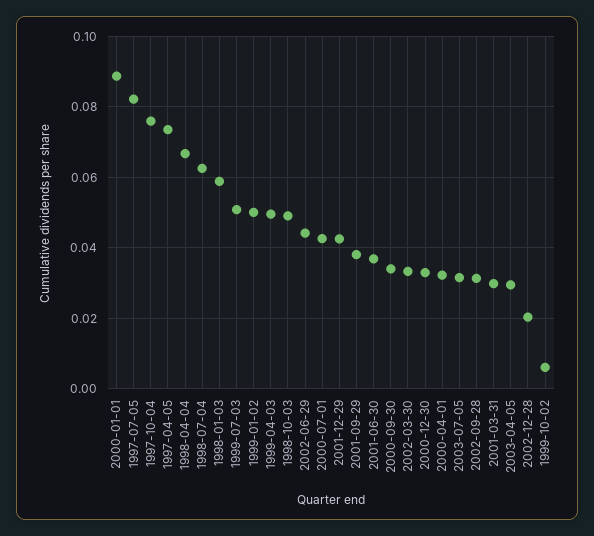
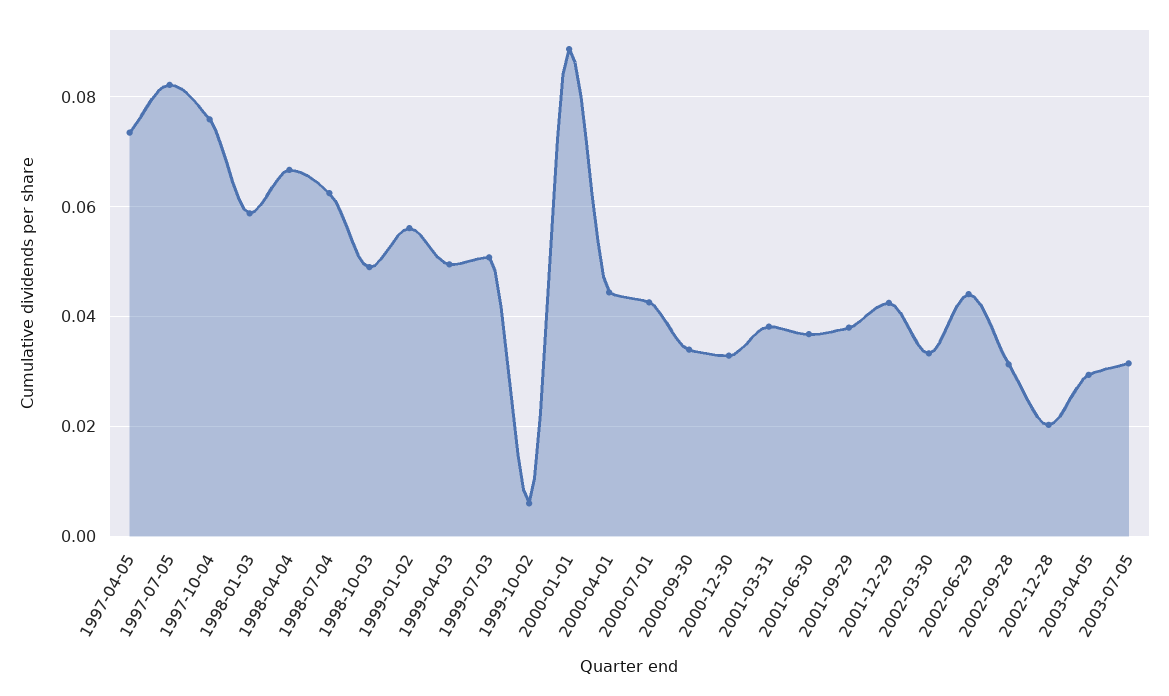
1999-01-02: 0.05 -> 0.056
2000-04-01: 0.032 -> 0.044
2001-03-31: 0.03 -> 0.038

